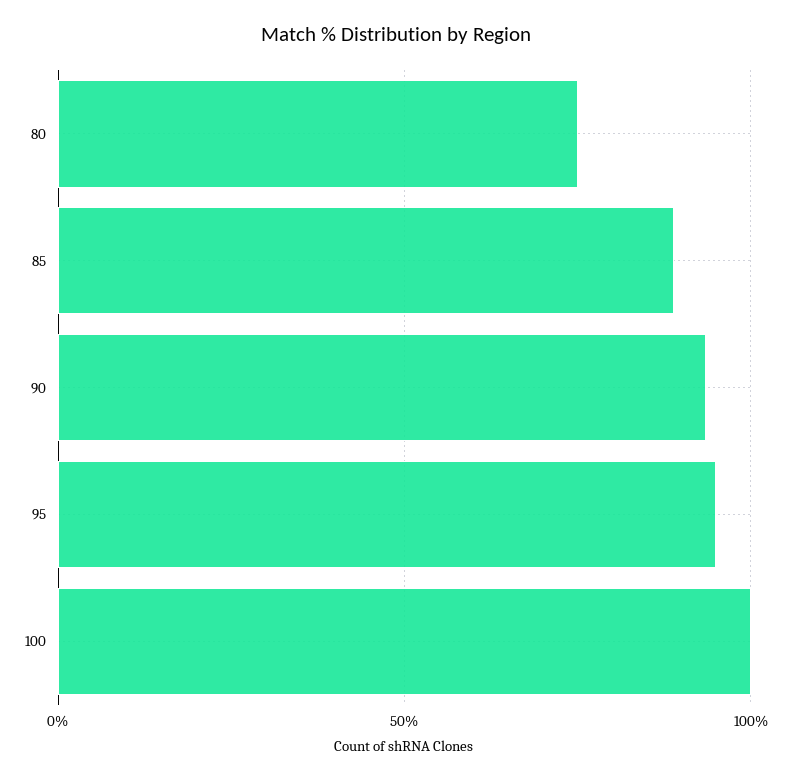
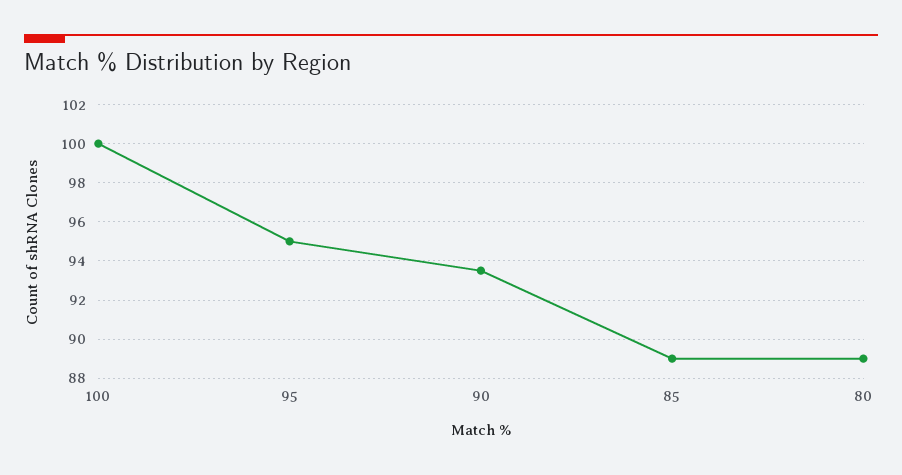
80: 75 -> 89

